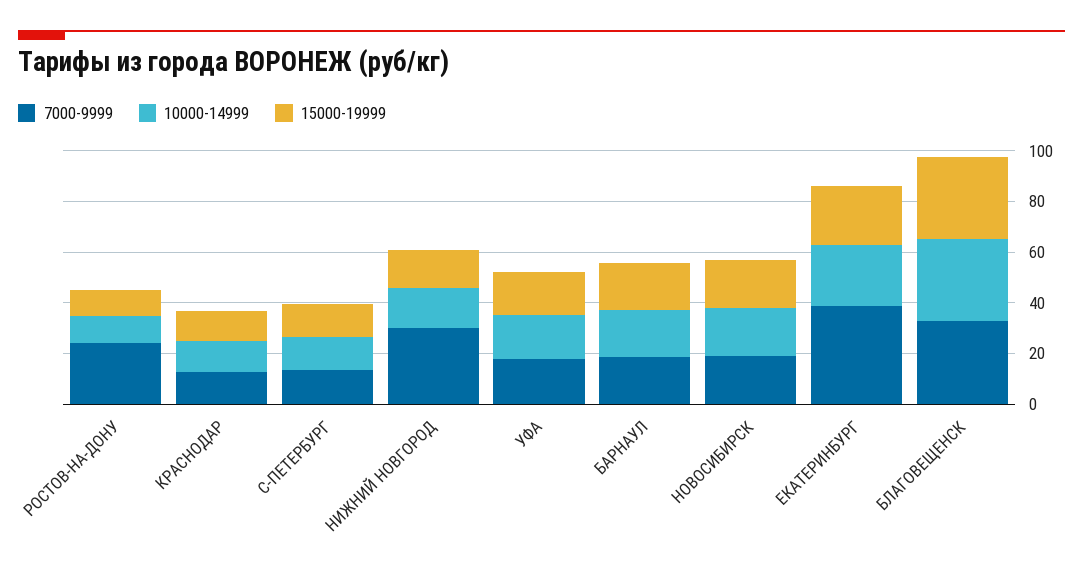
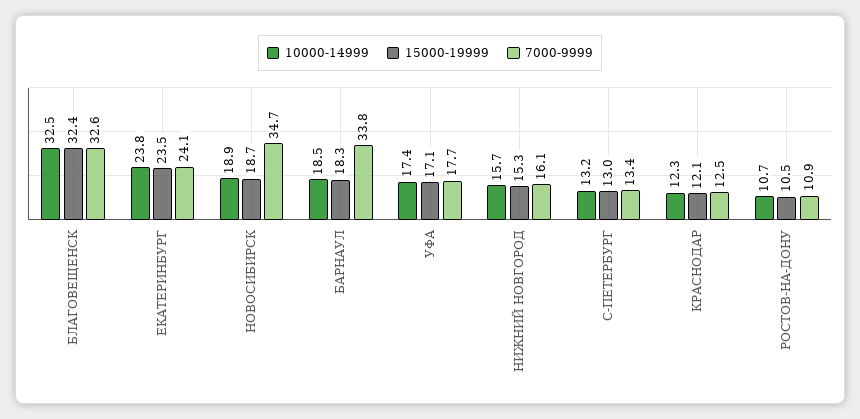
7000-9999, РОСТОВ-НА-ДОНУ: 25 -> 10.9
7000-9999, НИЖНИЙ НОВГОРОД: 30 -> 16.1
7000-9999, БАРНАУЛ: 20 -> 33.8
7000-9999, НОВОСИБИРСК: 20 -> 34.7
7000-9999, ЕКАТЕРИНБУРГ: 40 -> 24.1

